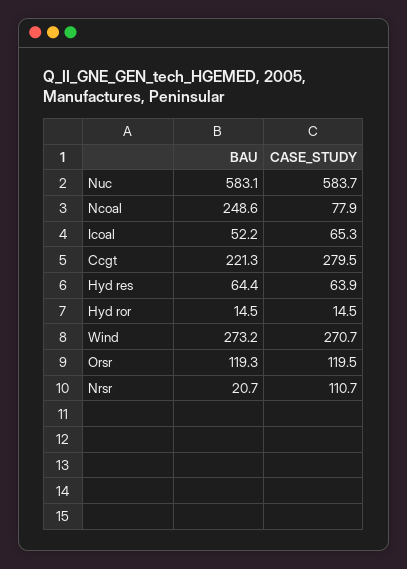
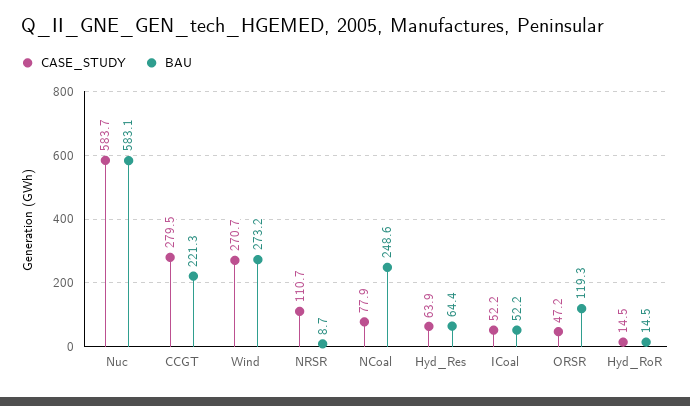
CASE_STUDY, Icoal: 65.3 -> 52.2
CASE_STUDY, Orsr: 119.5 -> 47.2
BAU, Nrsr: 20.7 -> 8.7

